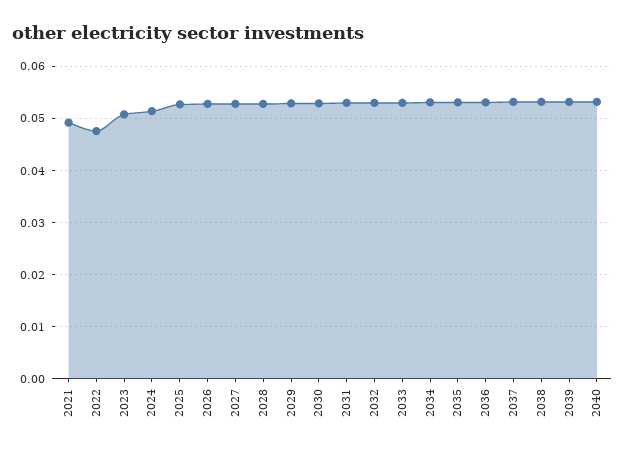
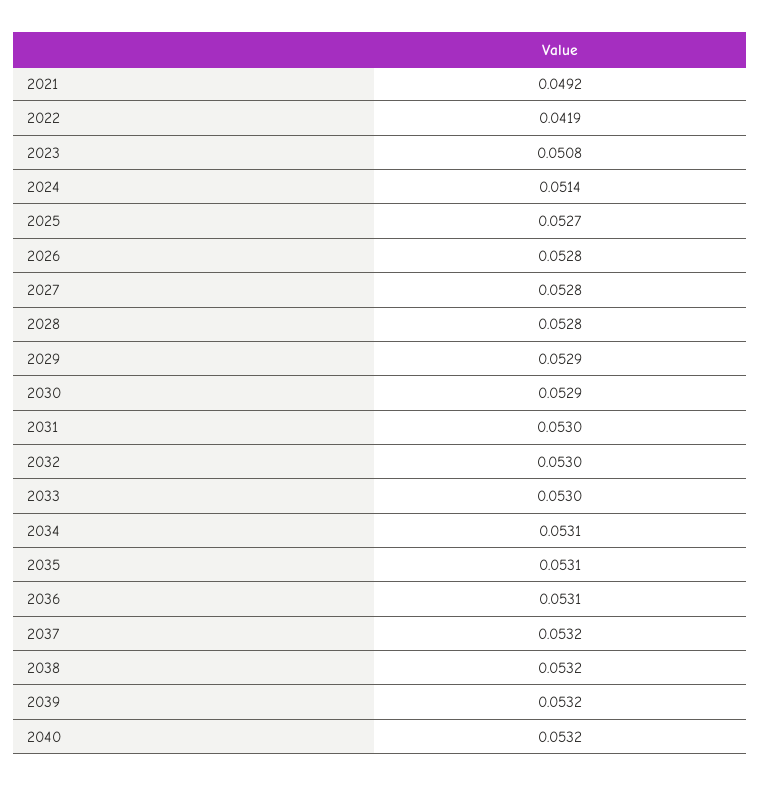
2022: 0.048 -> 0.0419

